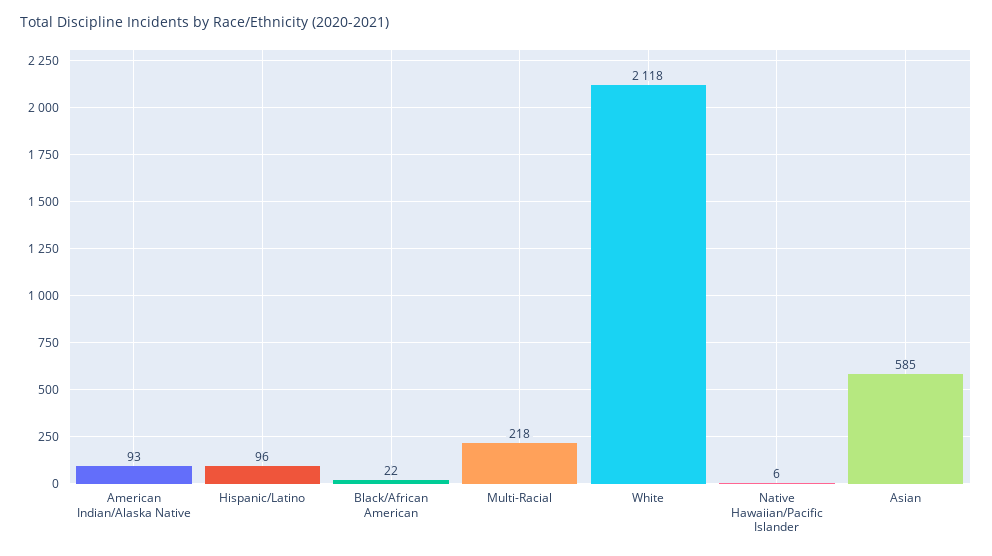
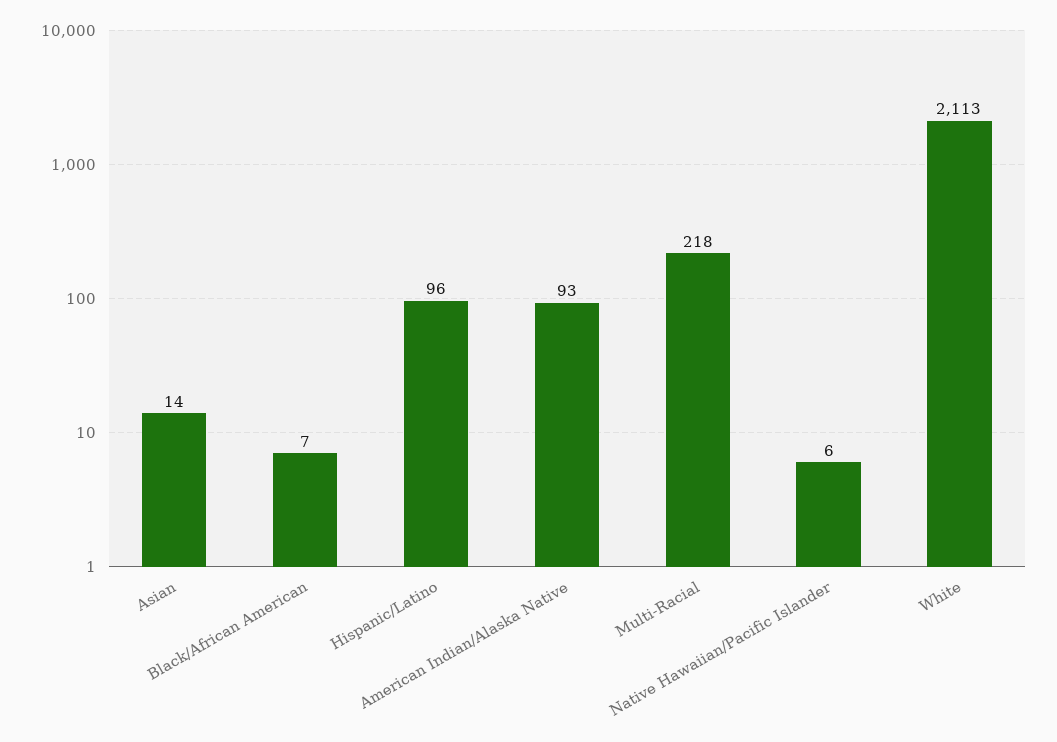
Black/African American: 22 -> 7
White: 2118 -> 2113
Asian: 585 -> 14

